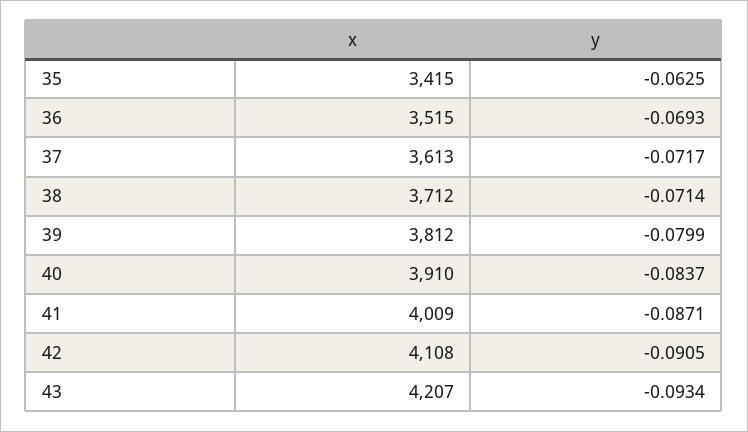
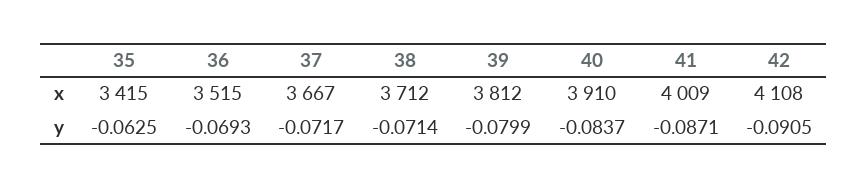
x, 37: 3613 -> 3667
x, 43: 4207 -> none
y, 43: -0.0934 -> none

